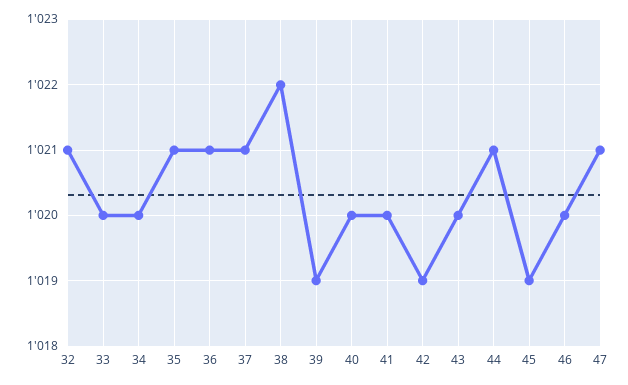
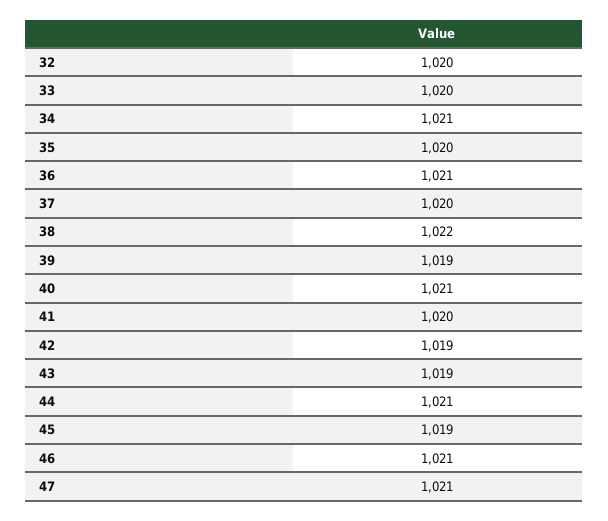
32: 1021 -> 1020
34: 1020 -> 1021
35: 1021 -> 1020
37: 1021 -> 1020
40: 1020 -> 1021
43: 1020 -> 1019
46: 1020 -> 1021

